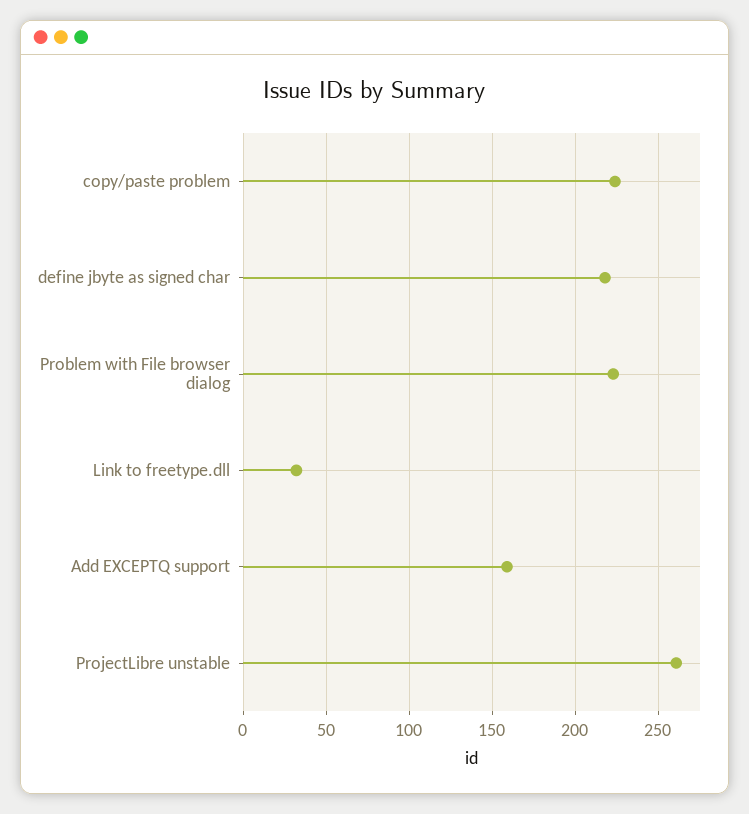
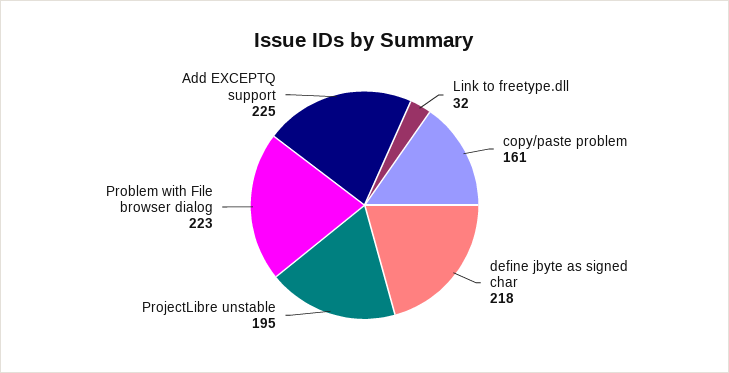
copy/paste problem: 225 -> 161
Add EXCEPTQ support: 160 -> 225
ProjectLibre unstable: 260 -> 195

